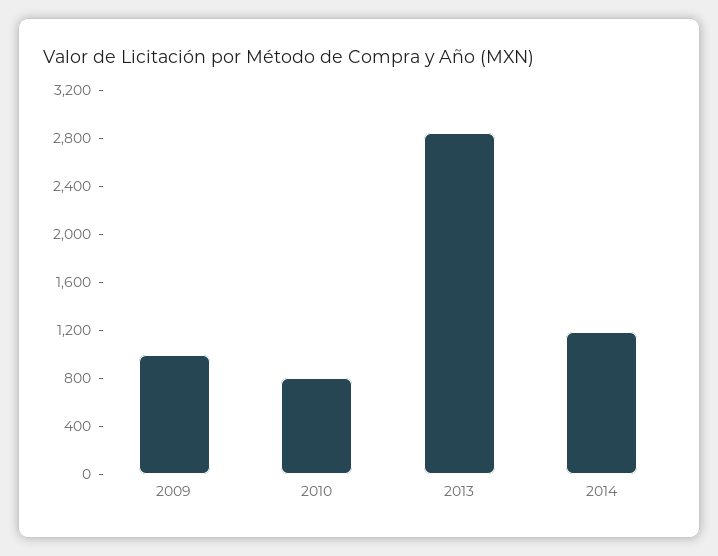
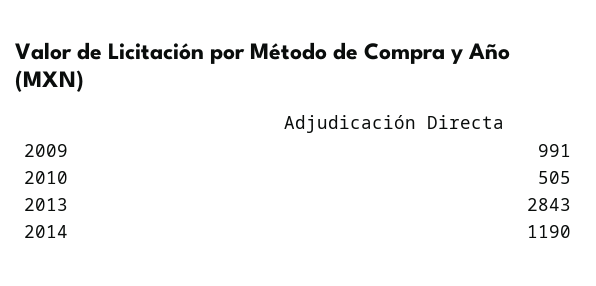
2010: 800 -> 505

